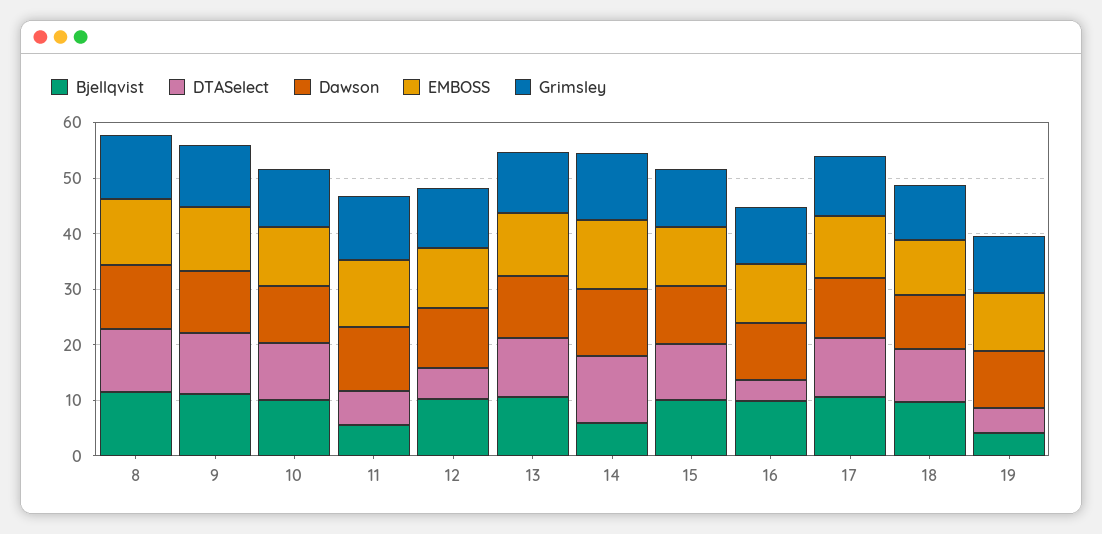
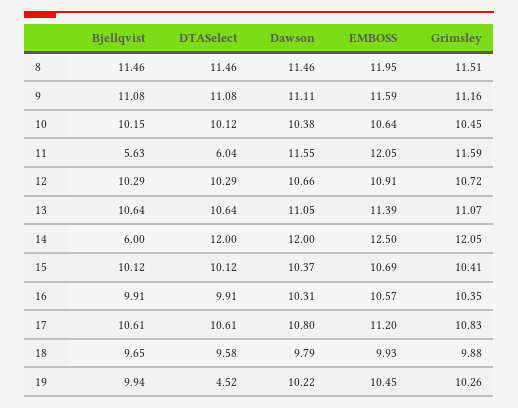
DTASelect, 12: 6 -> 10.29
DTASelect, 16: 4 -> 9.91
Bjellqvist, 19: 4 -> 9.94

